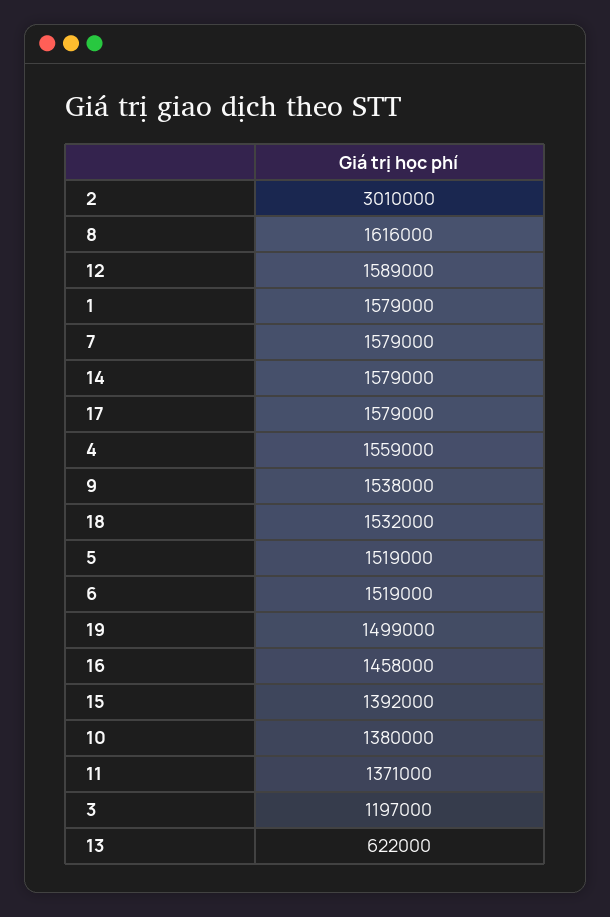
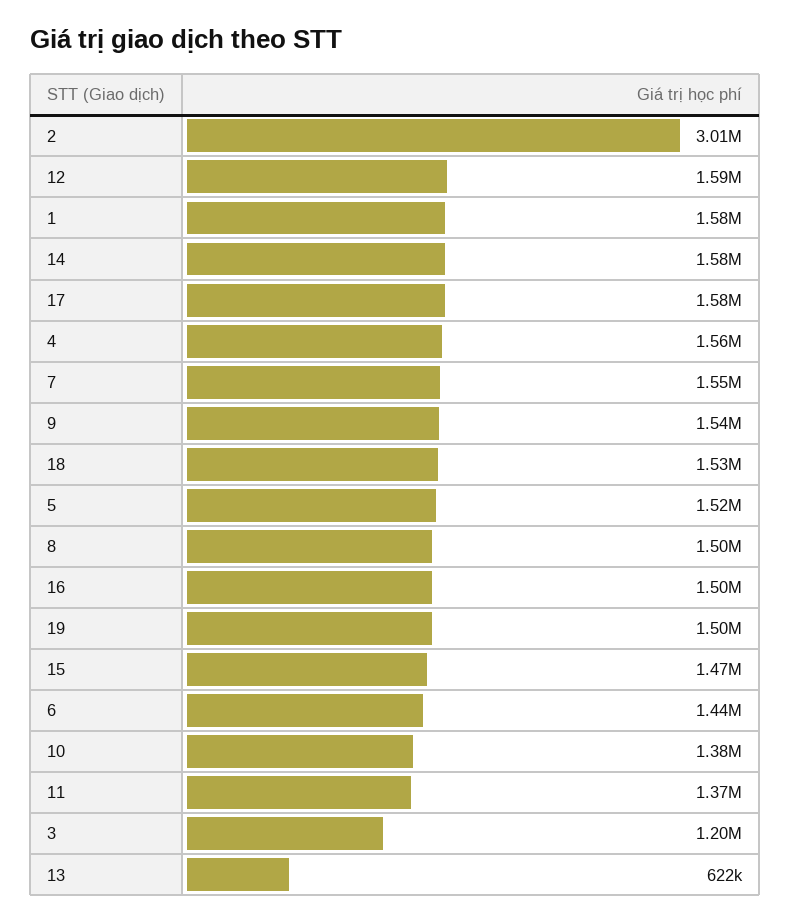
8: 1616000 -> 1500000
7: 1579000 -> 1550000
6: 1519000 -> 1440000
16: 1458000 -> 1500000
15: 1392000 -> 1470000

